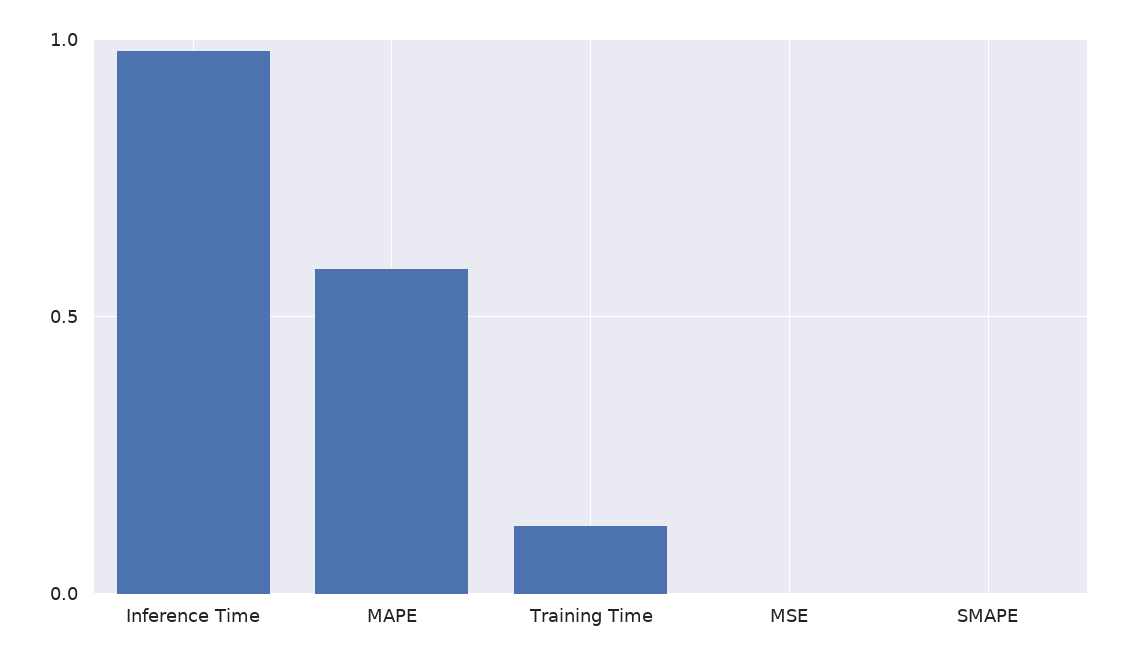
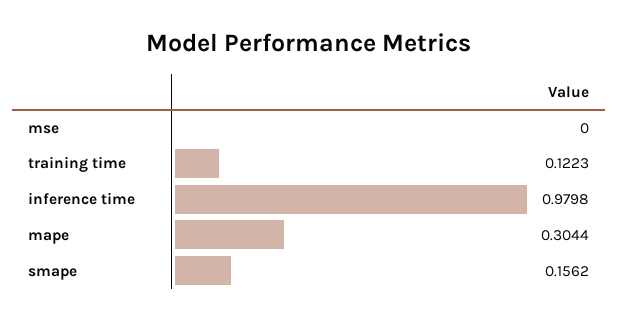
MAPE: 0.6 -> 0.3044
SMAPE: 0 -> 0.1562

